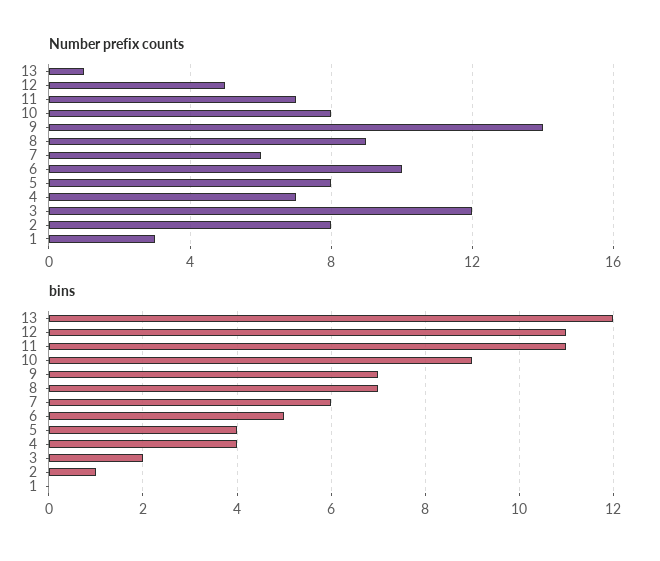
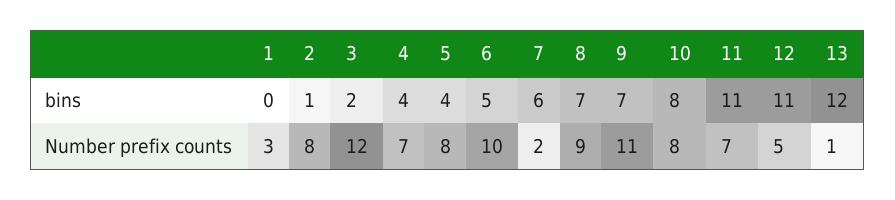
Number prefix counts, 9: 14 -> 11
Number prefix counts, 7: 6 -> 2
bins, 10: 9 -> 8

